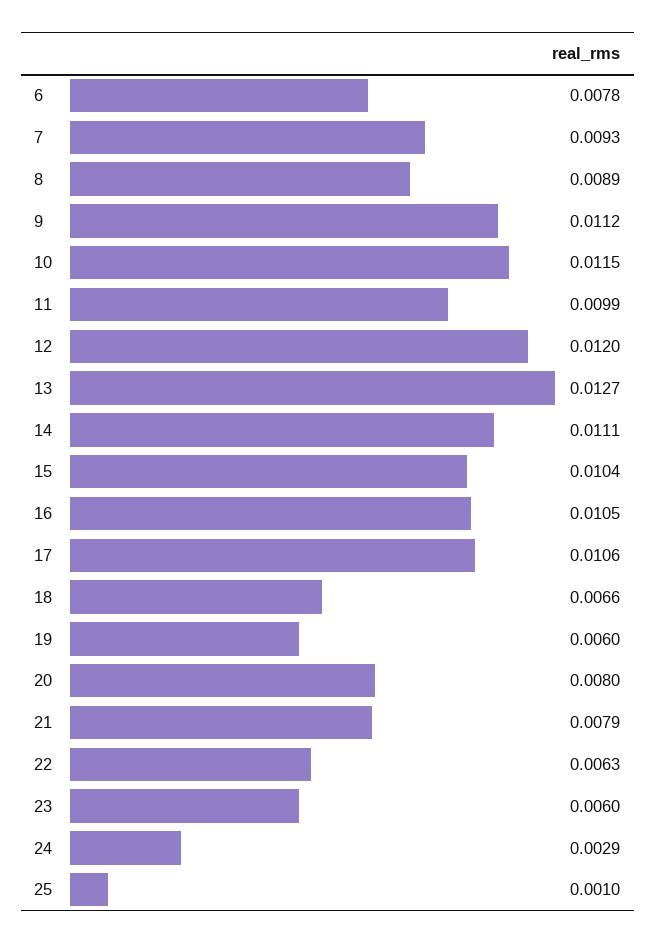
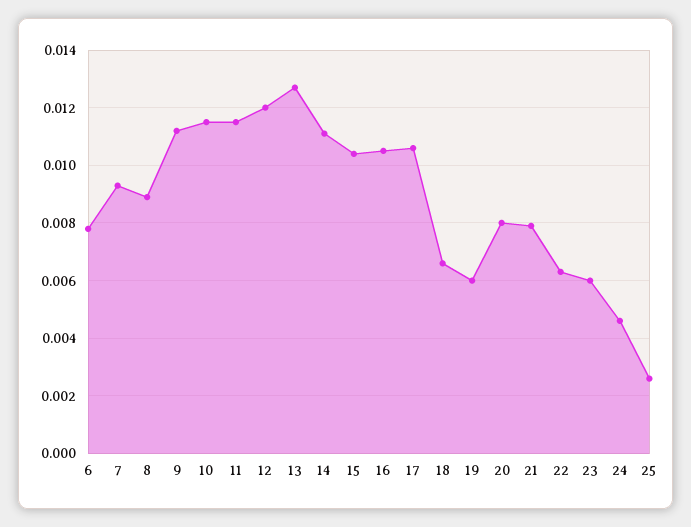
11: 0.0099 -> 0.0115
24: 0.0029 -> 0.0045
25: 0.001 -> 0.0025

